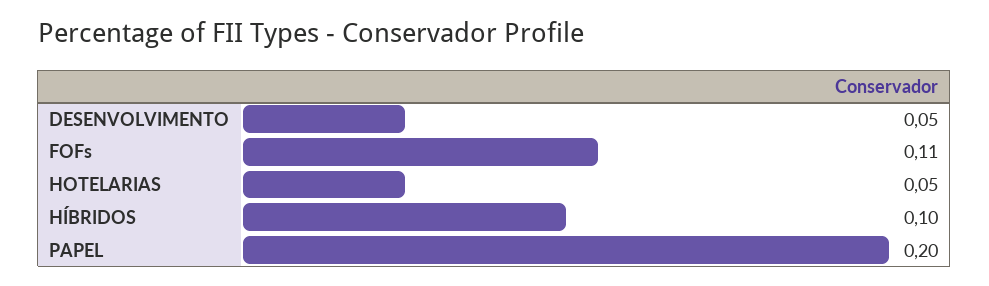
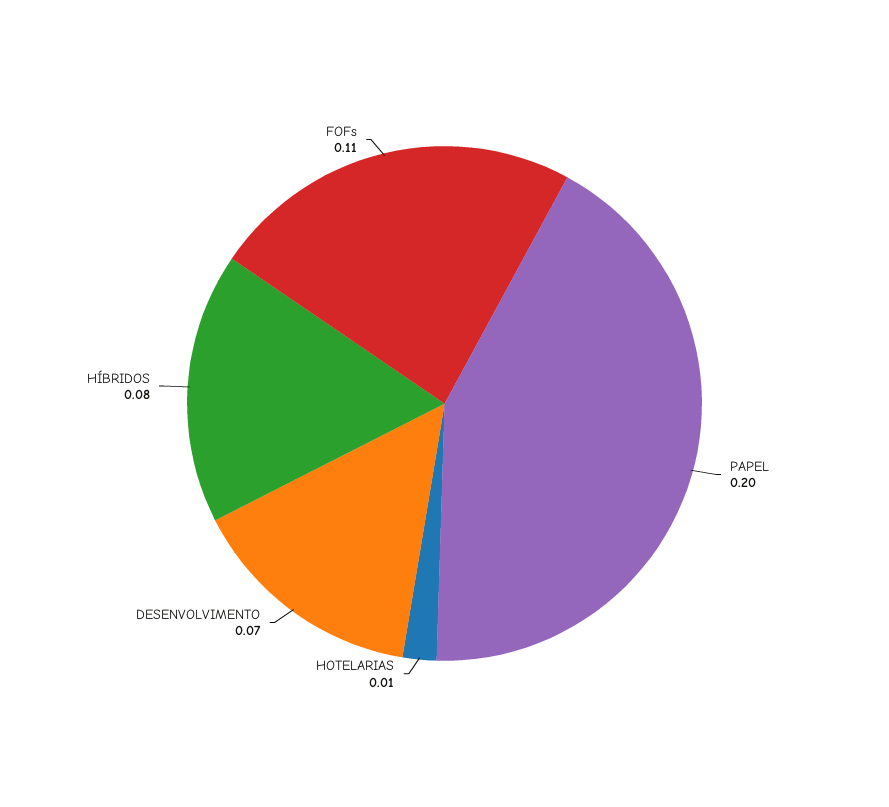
DESENVOLVIMENTO: 0.05 -> 0.07
HOTELARIAS: 0.05 -> 0.01
HÍBRIDOS: 0.1 -> 0.08

